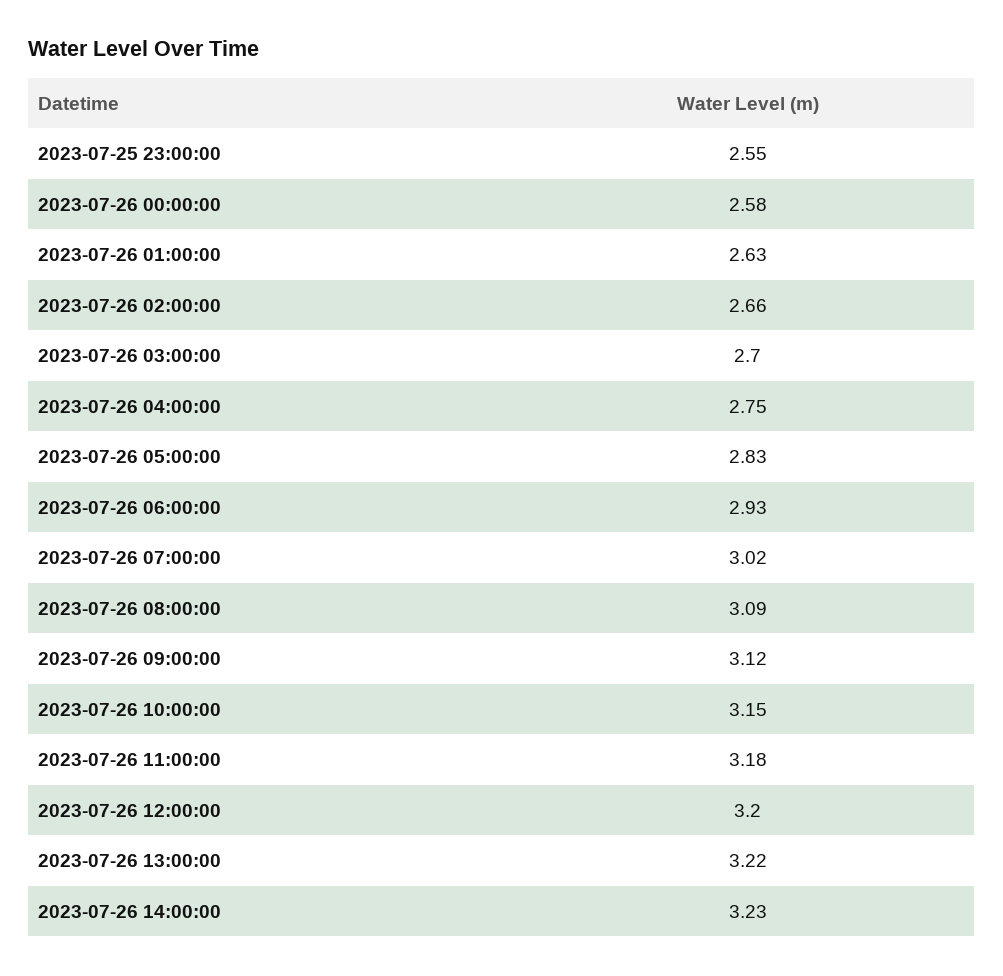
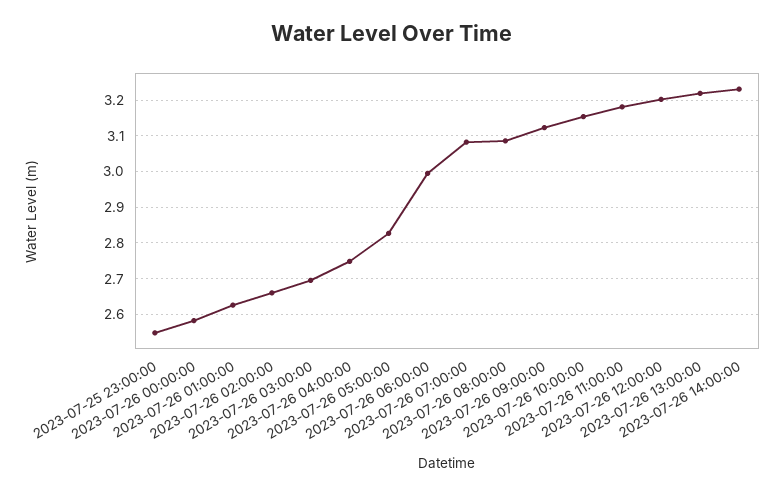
2023-07-26 06:00:00: 2.93 -> 3
2023-07-26 07:00:00: 3.02 -> 3.08

